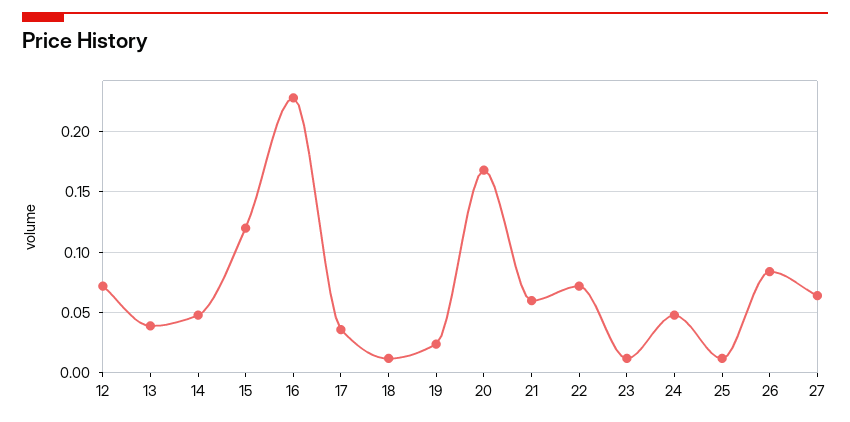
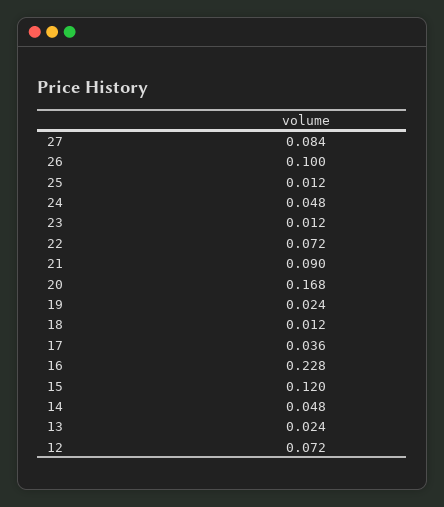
13: 0.04 -> 0.024
21: 0.06 -> 0.09
26: 0.085 -> 0.1
27: 0.065 -> 0.084

